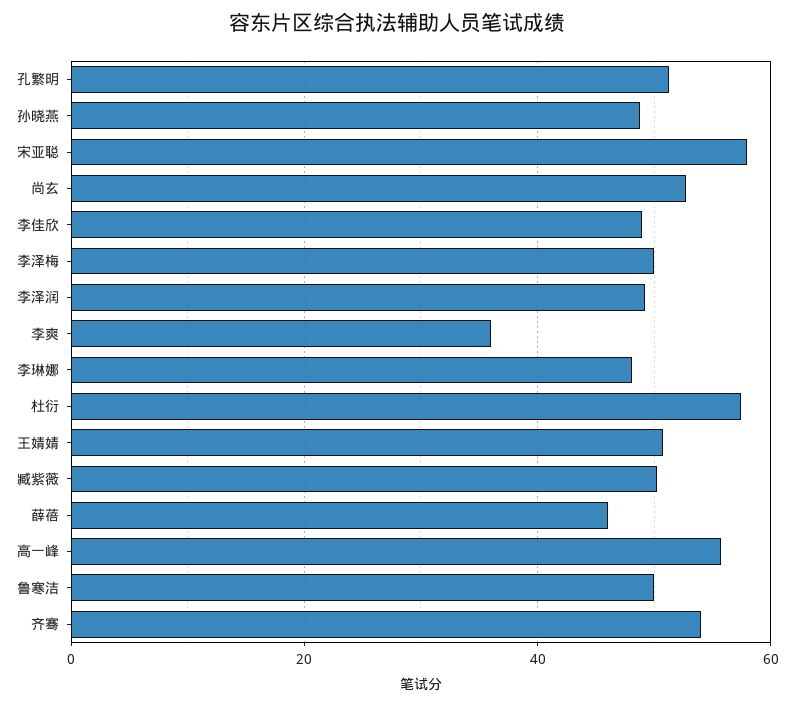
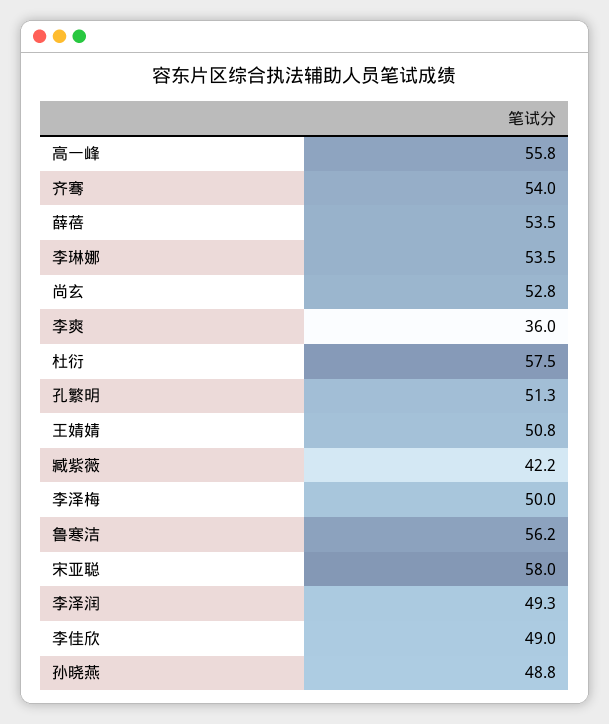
李琳娜: 48 -> 53.5
臧紫薇: 50 -> 42.2
薛蓓: 46 -> 53.5
鲁寒洁: 50 -> 56.2

